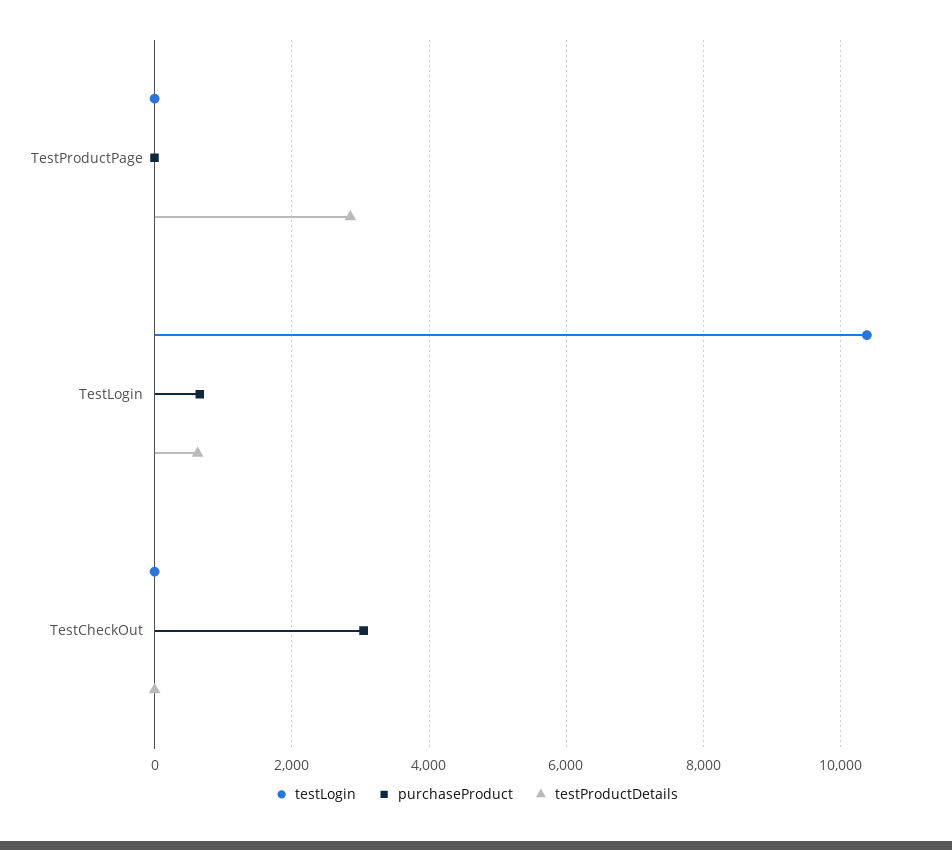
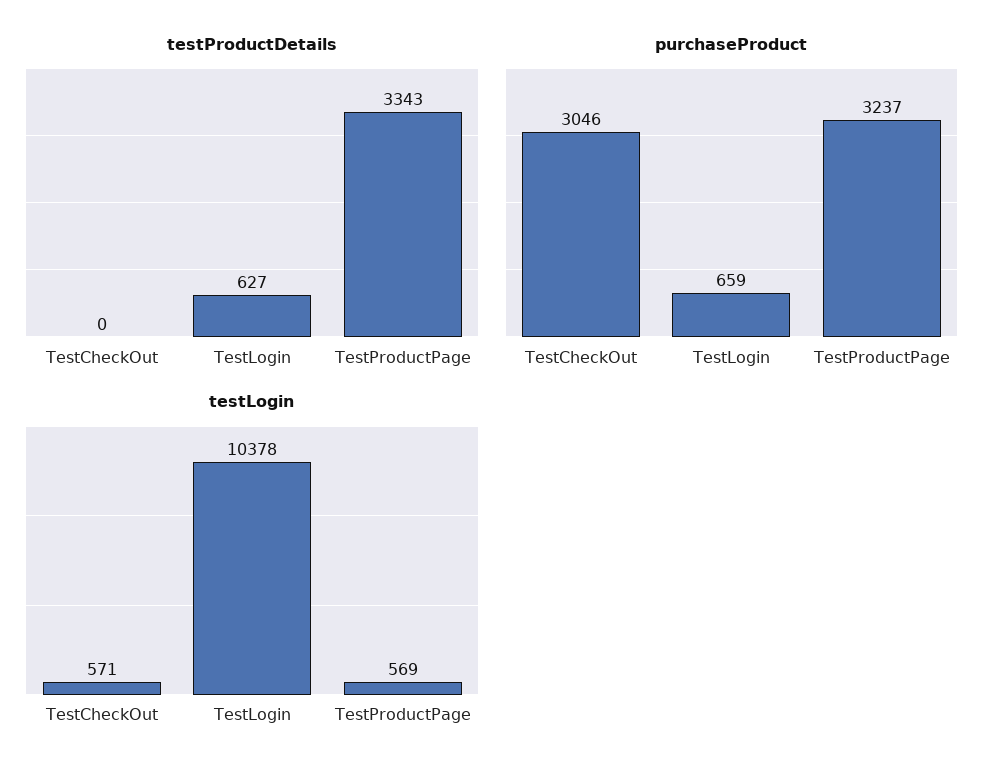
testLogin, TestProductPage: 0 -> 569
purchaseProduct, TestProductPage: 0 -> 3237
testProductDetails, TestProductPage: 2800 -> 3343
testLogin, TestCheckOut: 0 -> 571

